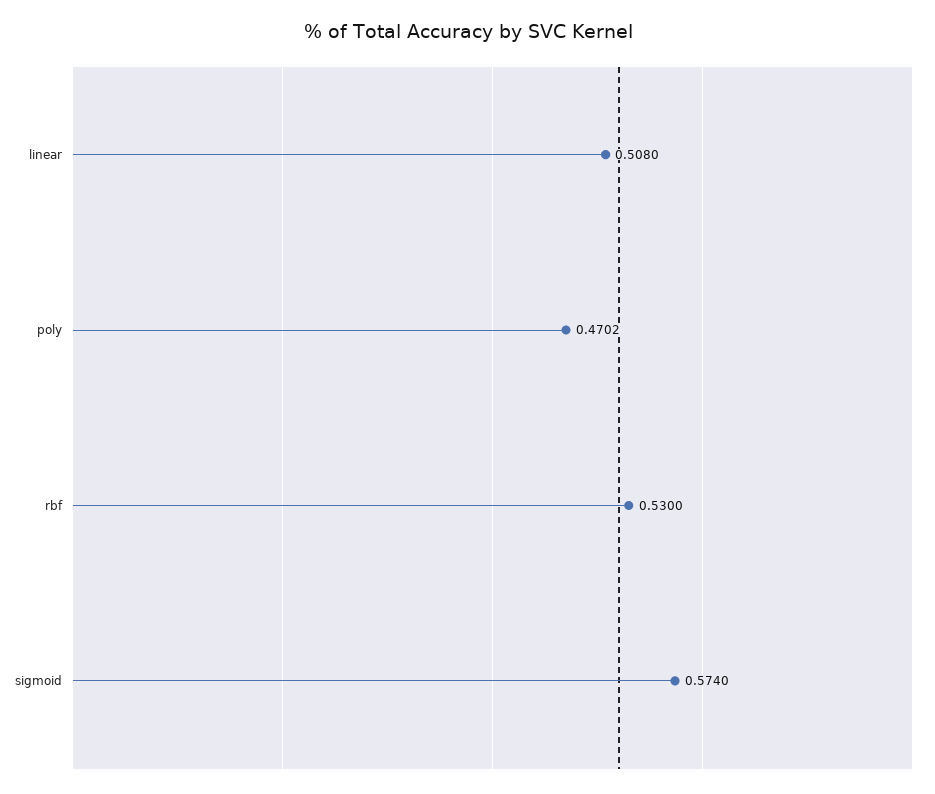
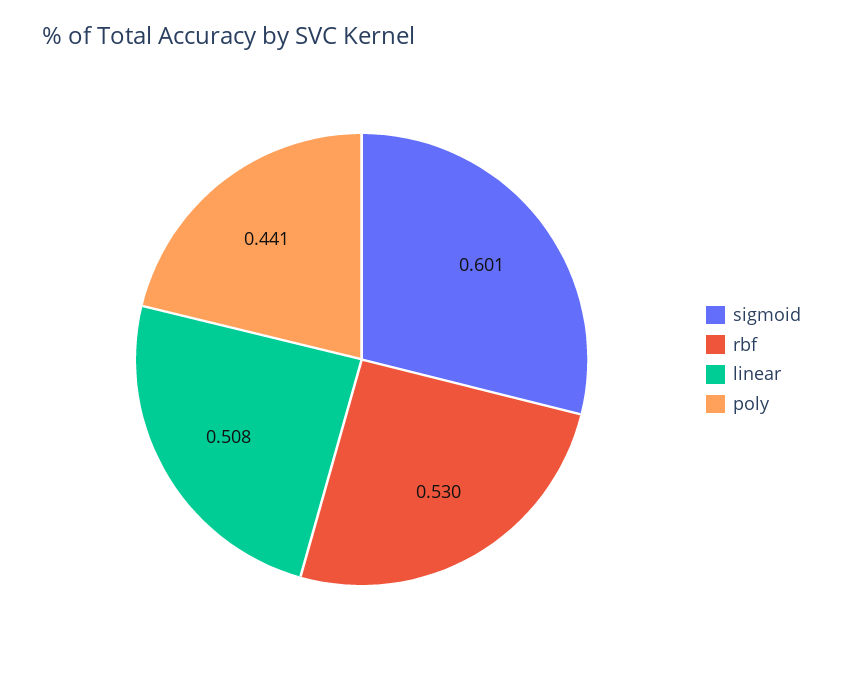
poly: 0.4702 -> 0.441
sigmoid: 0.574 -> 0.601

